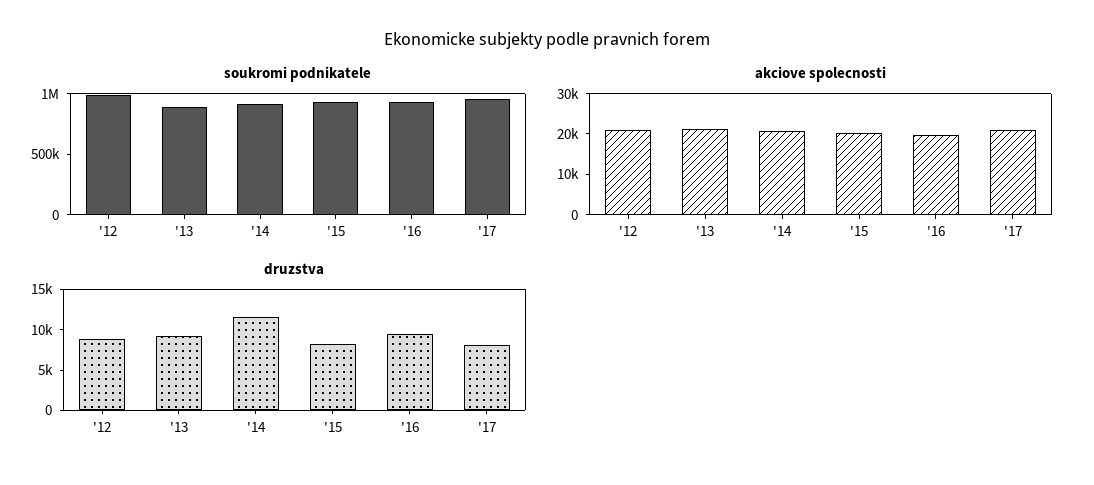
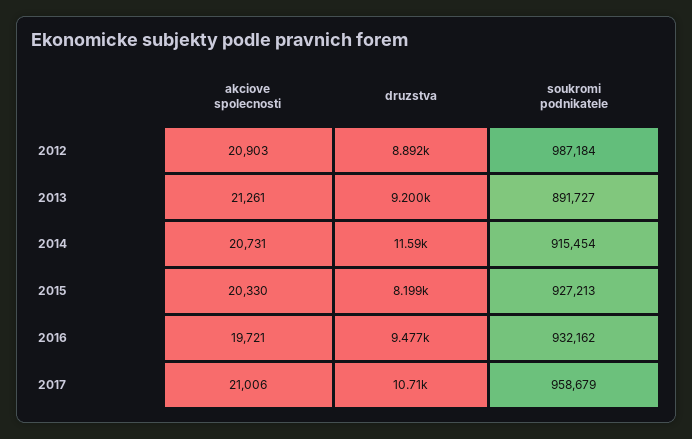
druzstva, '17: 8000 -> 10710

